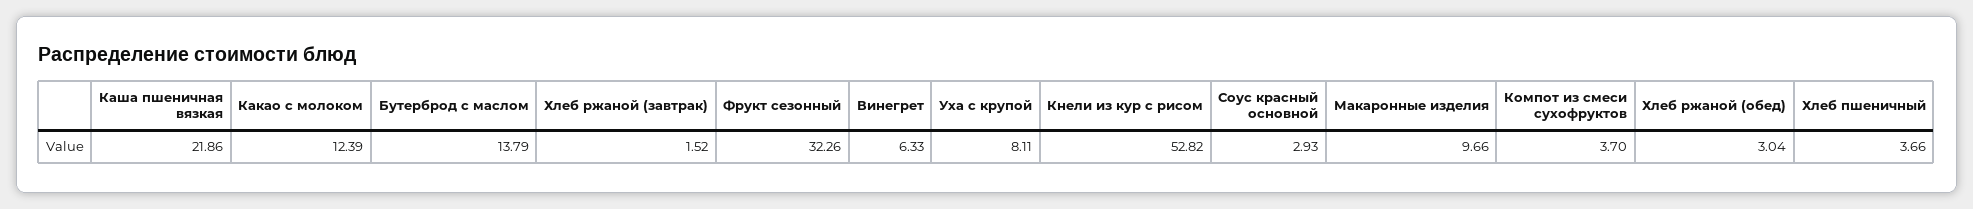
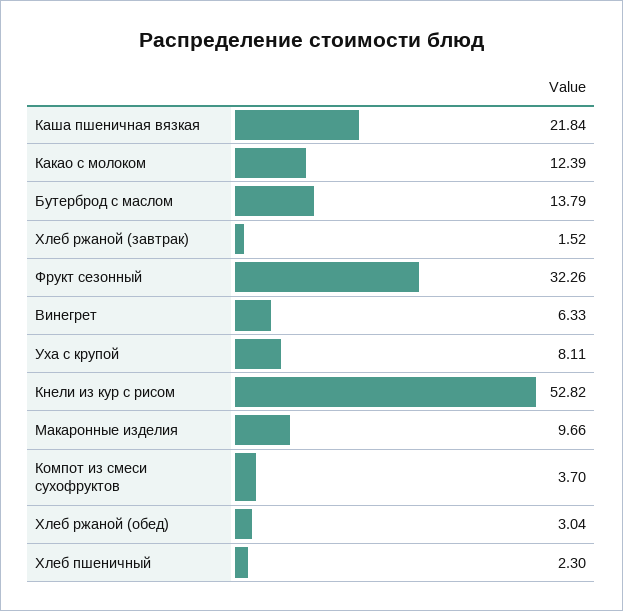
Каша пшеничная вязкая: 21.86 -> 21.84
Соус красный основной: 2.93 -> none
Хлеб пшеничный: 3.66 -> 2.3

